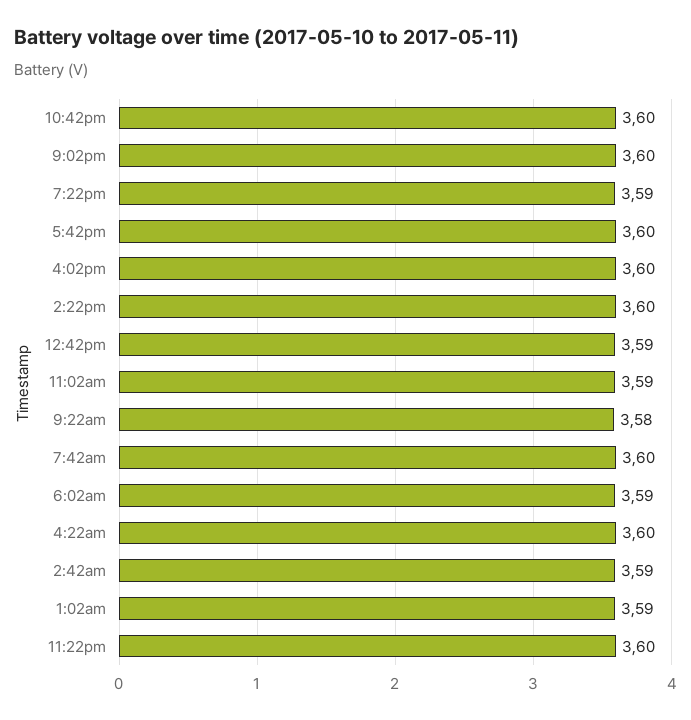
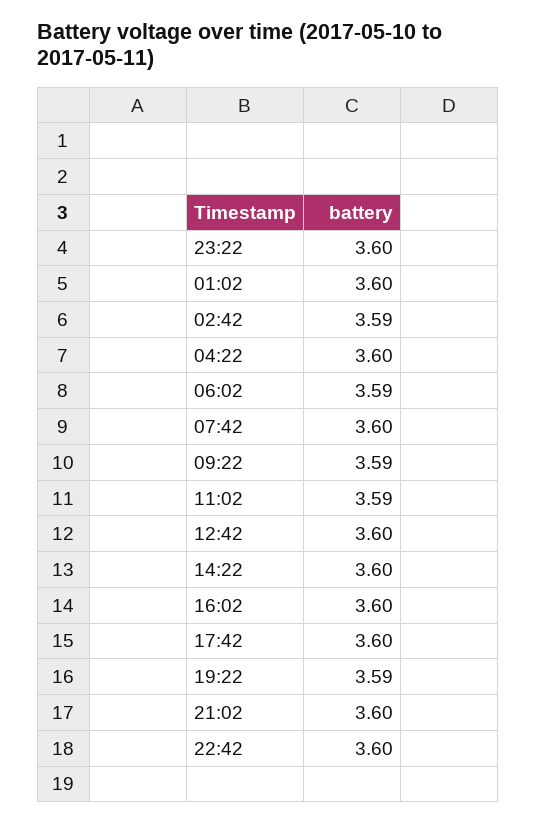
12:42pm: 3.59 -> 3.6
9:22am: 3.58 -> 3.59
1:02am: 3.59 -> 3.6

